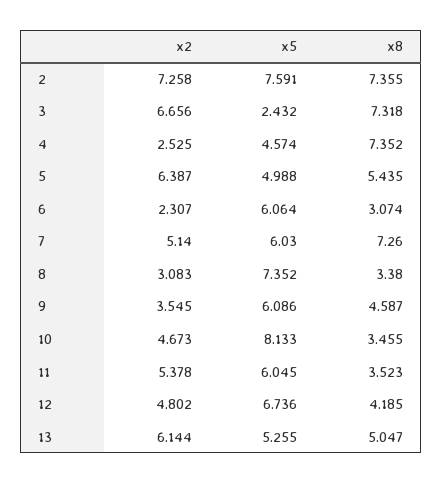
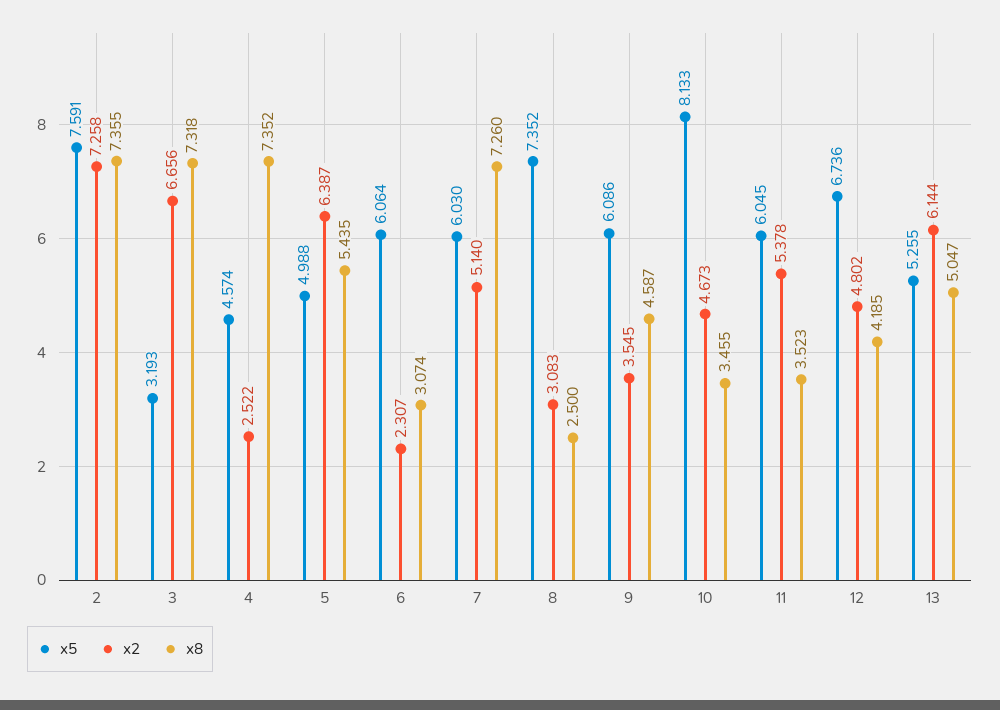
x5, 3: 2.432 -> 3.193
x2, 4: 2.525 -> 2.522
x8, 8: 3.38 -> 2.5

